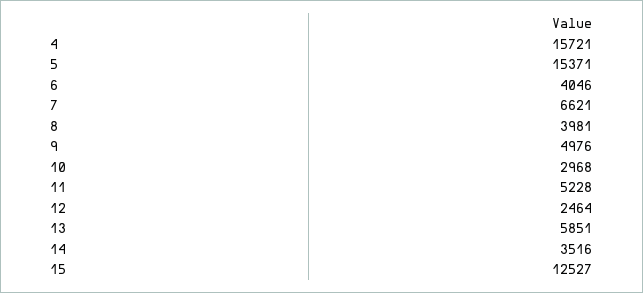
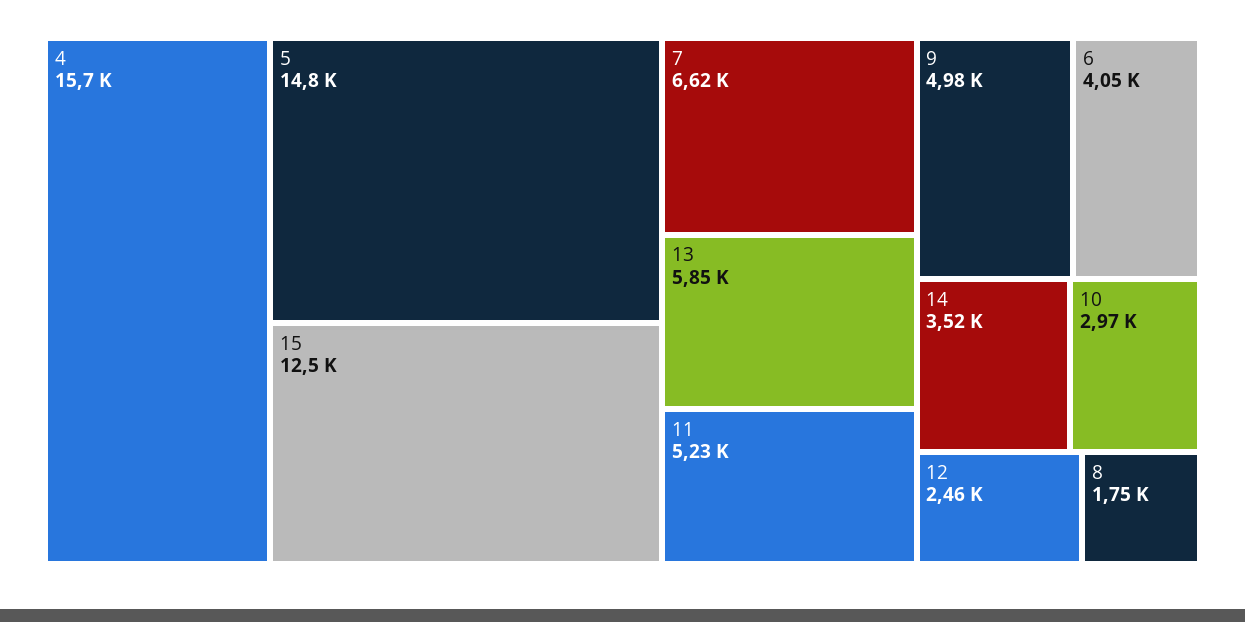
5: 15371 -> 14800
8: 3981 -> 1750

